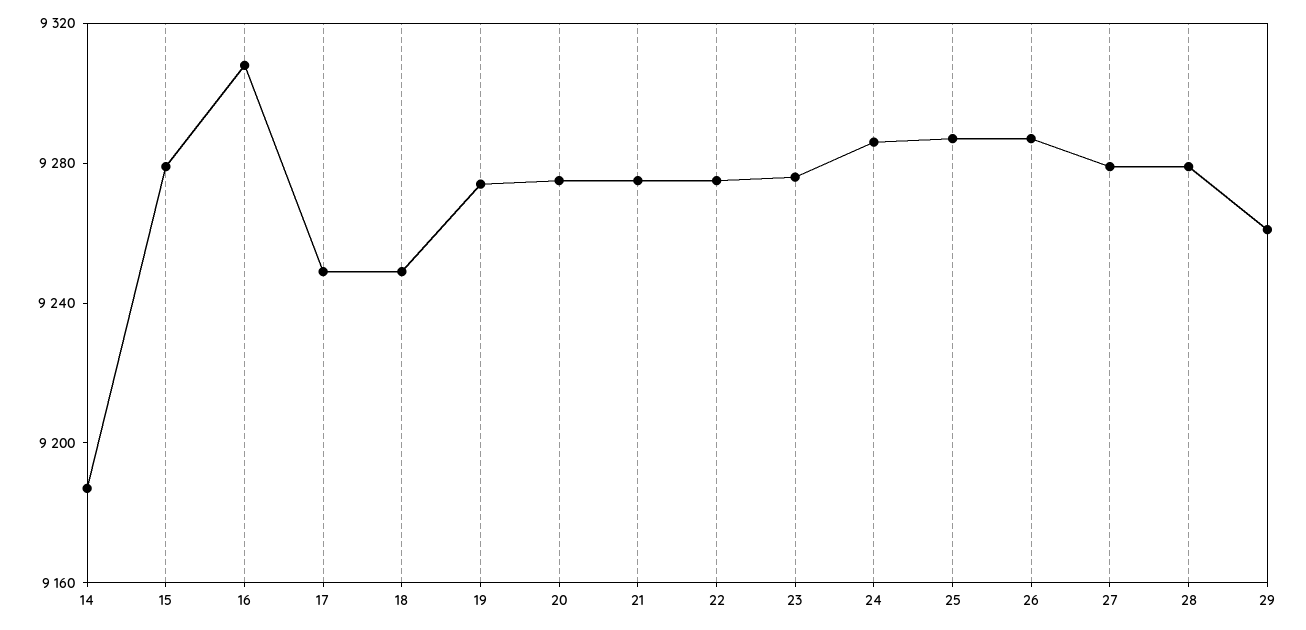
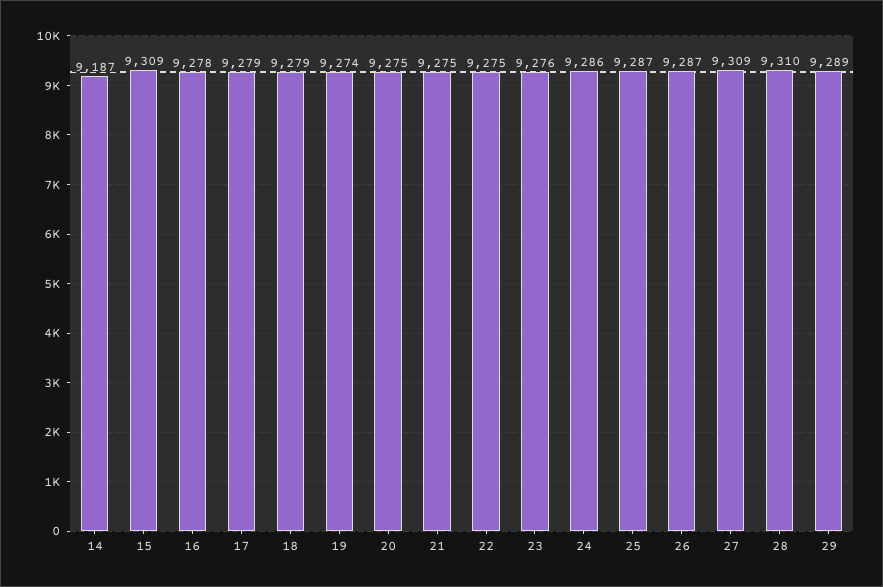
15: 9280 -> 9309
16: 9310 -> 9278
17: 9250 -> 9279
18: 9250 -> 9279
27: 9280 -> 9309
28: 9280 -> 9310
29: 9260 -> 9289

